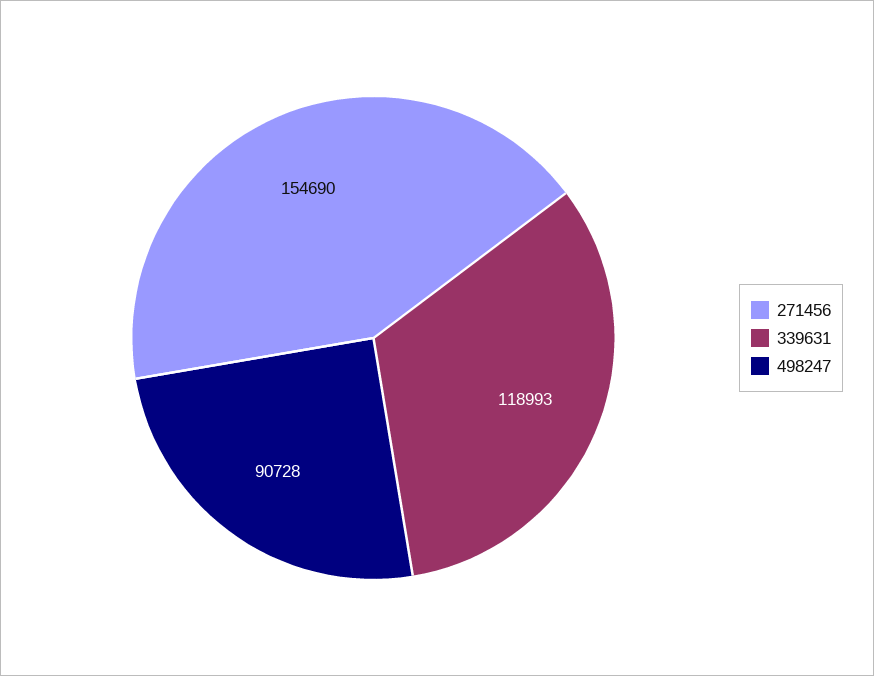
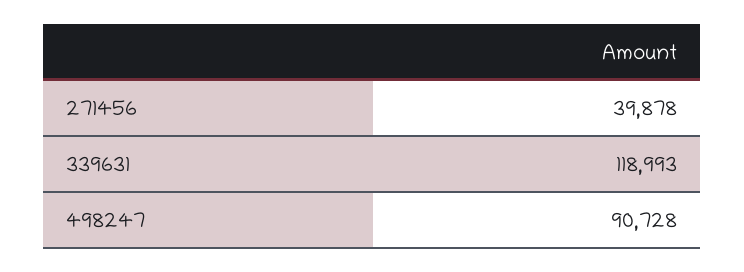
271456: 154690 -> 39878

